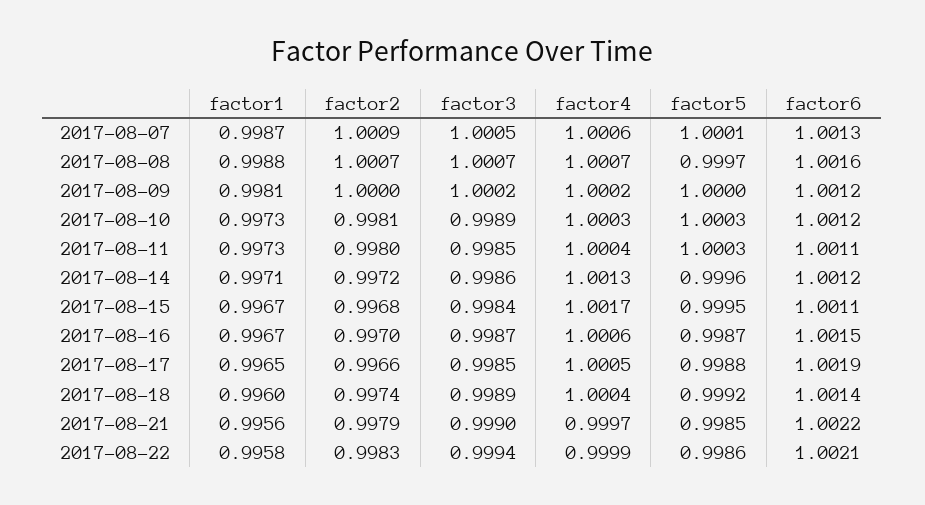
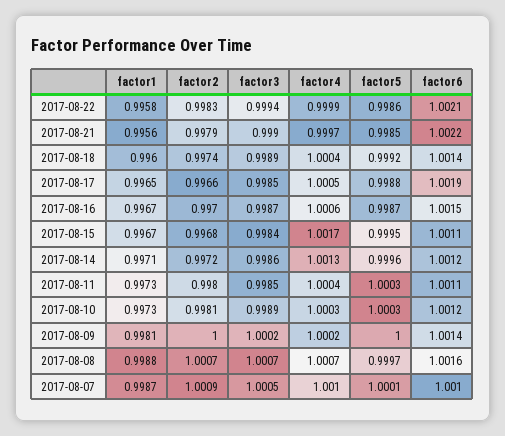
factor4, 2017-08-07: 1.0006 -> 1.001
factor6, 2017-08-07: 1.0013 -> 1.001
factor6, 2017-08-09: 1.0012 -> 1.0014

